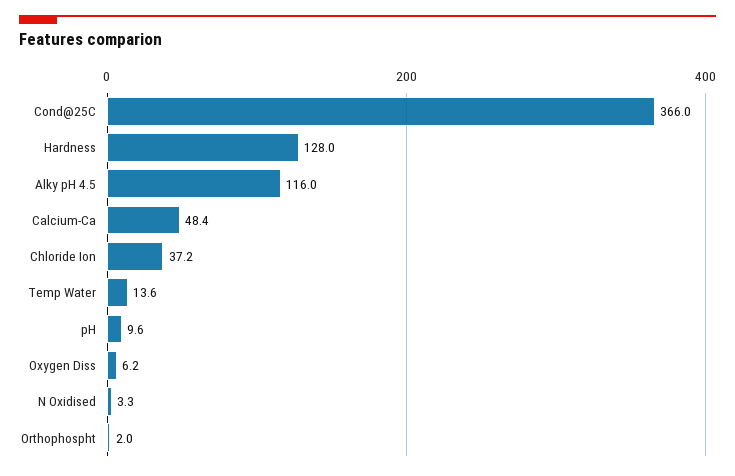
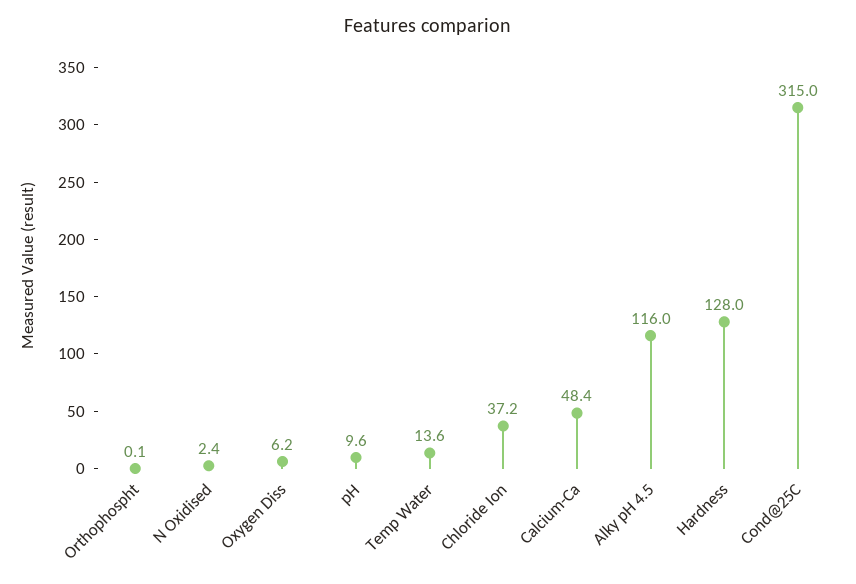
Cond@25C: 366 -> 315
N Oxidised: 3.3 -> 2.4
Orthophospht: 2 -> 0.1

